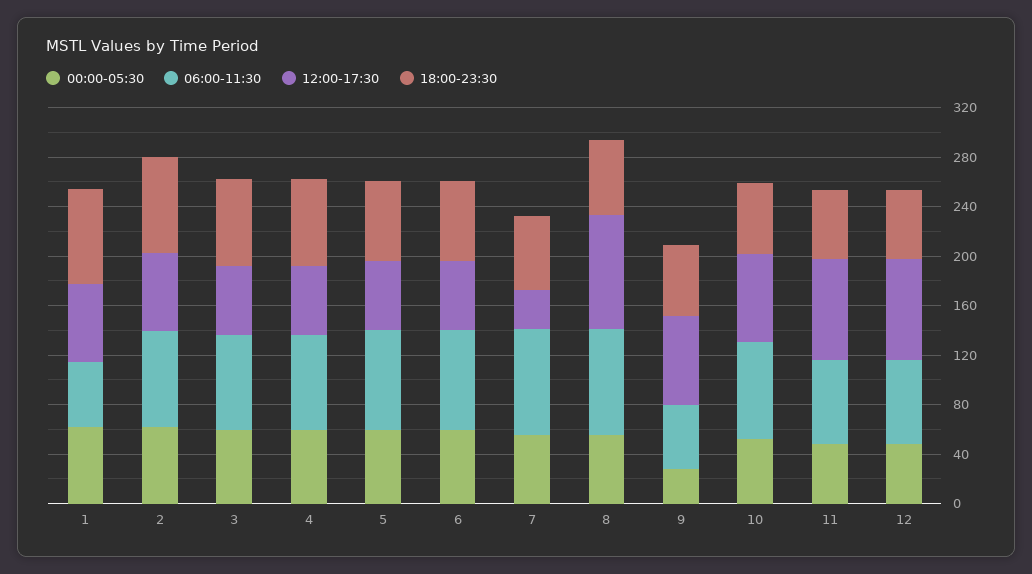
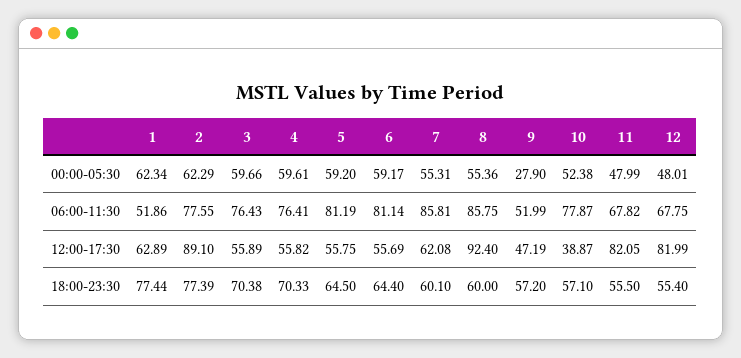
12:00-17:30, 2: 60 -> 89.1
12:00-17:30, 7: 30 -> 62.08
12:00-17:30, 9: 70 -> 47.19
12:00-17:30, 10: 70 -> 38.87

